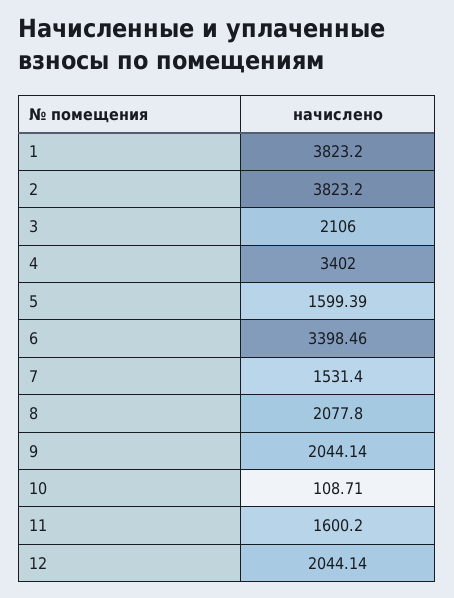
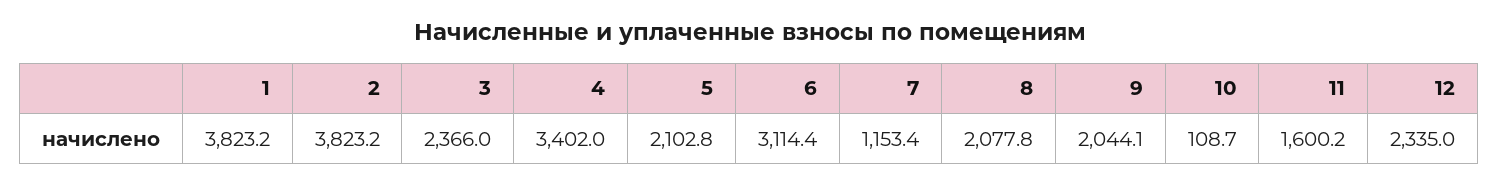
3: 2106 -> 2366
5: 1599.39 -> 2102.8
6: 3398.46 -> 3114.4
7: 1531.4 -> 1153.4
12: 2044.14 -> 2335

